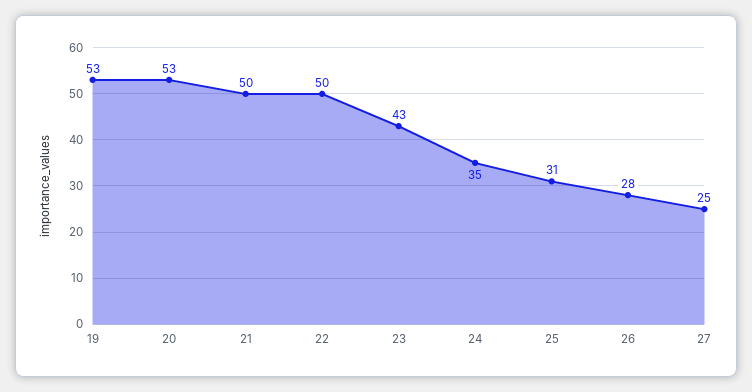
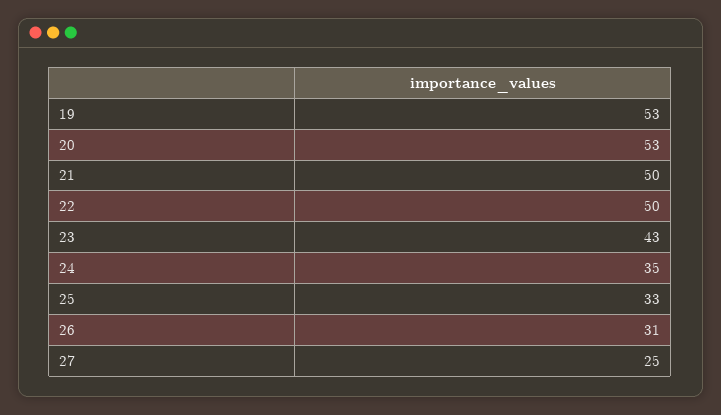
25: 31 -> 33
26: 28 -> 31

